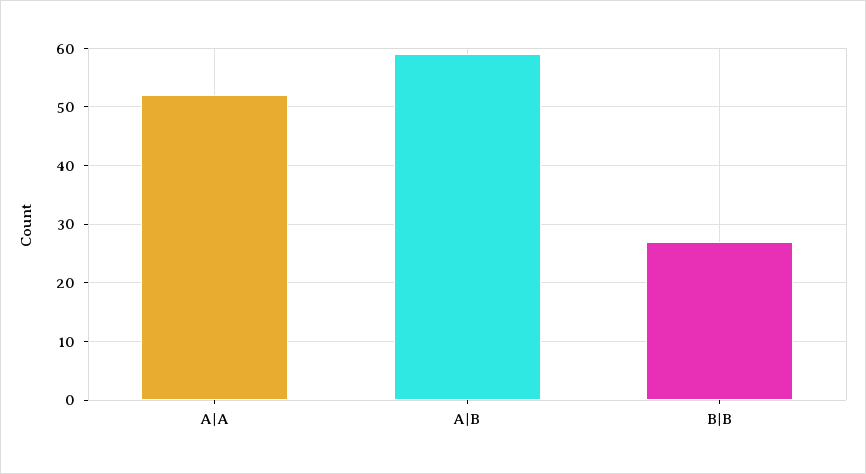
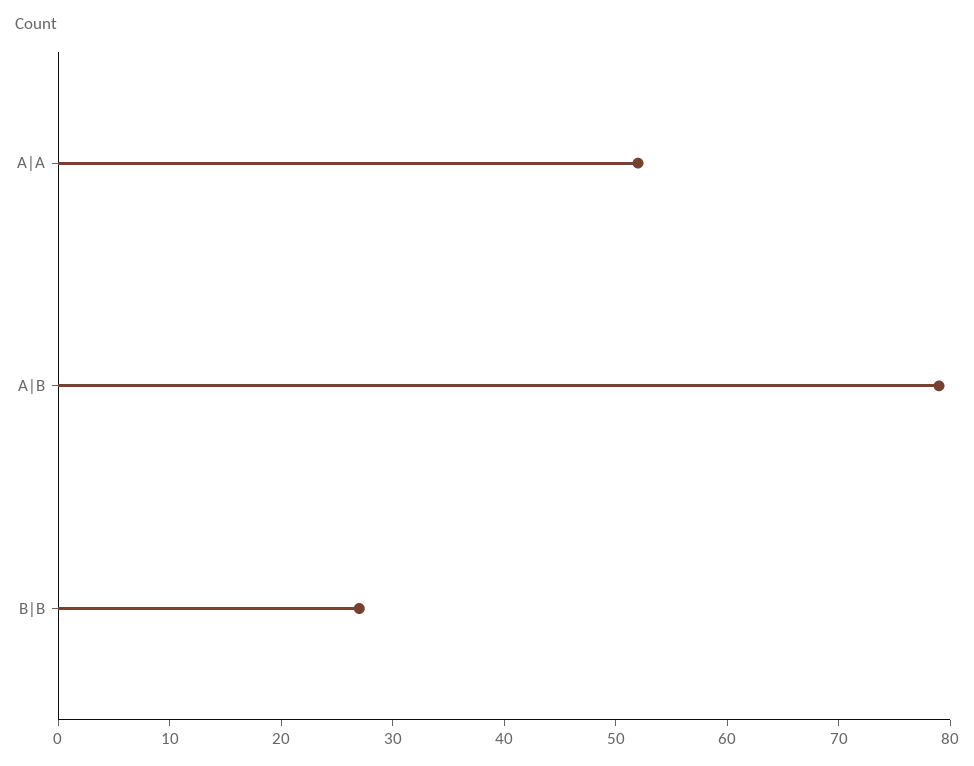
A|B: 60 -> 79

